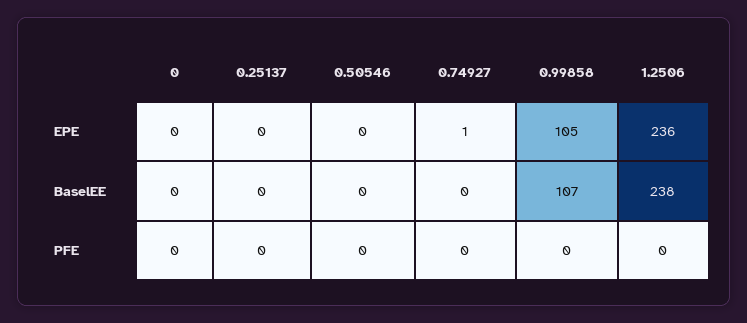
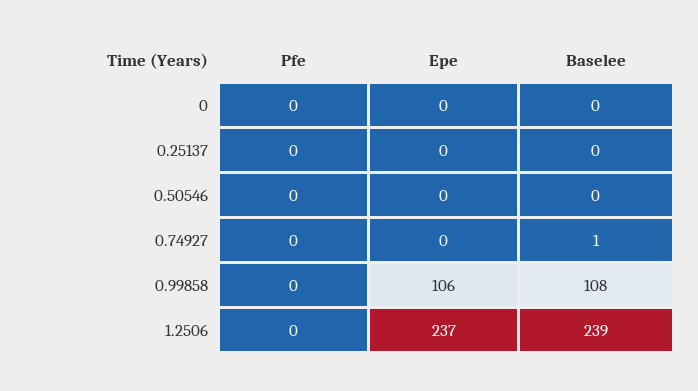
0.74927, EPE: 1 -> 0
0.99858, EPE: 105 -> 106
1.2506, EPE: 236 -> 237
0.74927, BaselEE: 0 -> 1
0.99858, BaselEE: 107 -> 108
1.2506, BaselEE: 238 -> 239

